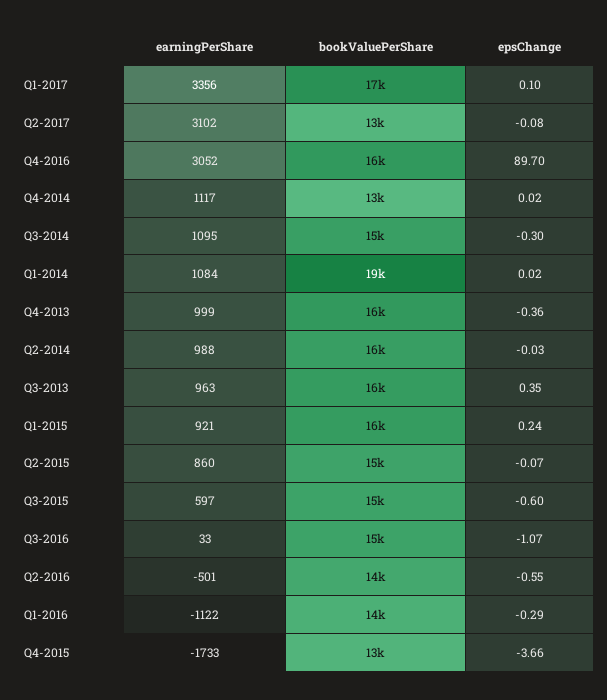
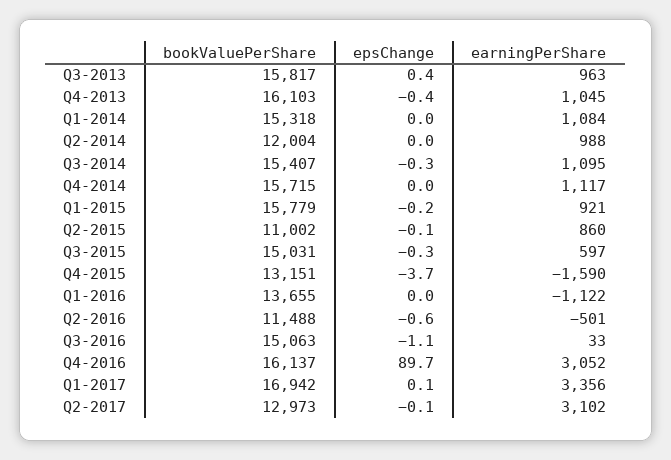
bookValuePerShare, Q4-2014: 13000 -> 15715
bookValuePerShare, Q1-2014: 19000 -> 15318
earningPerShare, Q4-2013: 999 -> 1045
bookValuePerShare, Q2-2014: 16000 -> 12004
epsChange, Q1-2015: 0.24 -> -0.2
bookValuePerShare, Q2-2015: 15000 -> 11002
epsChange, Q3-2015: -0.6 -> -0.3
bookValuePerShare, Q2-2016: 14000 -> 11488
epsChange, Q1-2016: -0.29 -> 0
earningPerShare, Q4-2015: -1733 -> -1590

